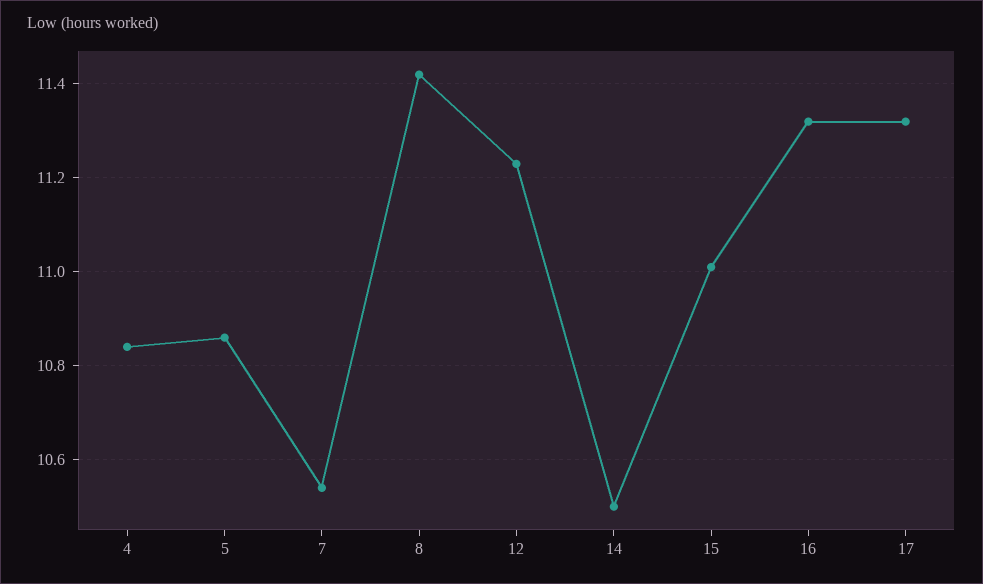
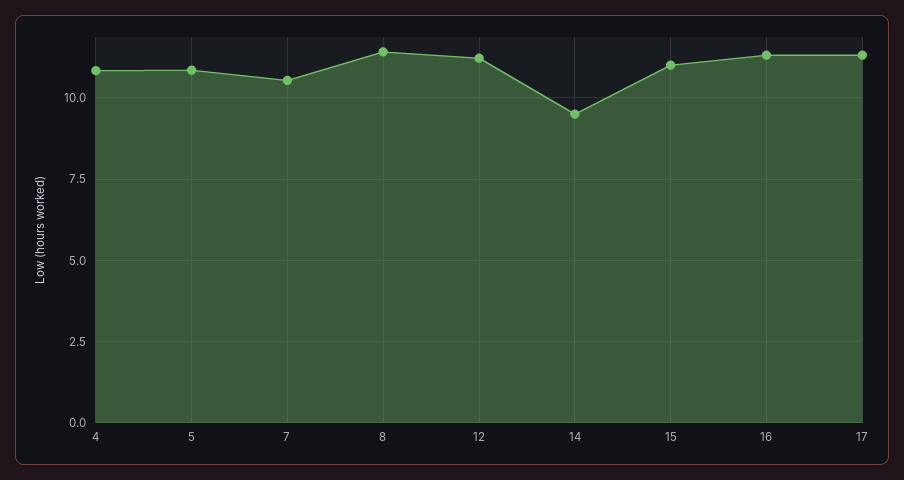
14: 10.5 -> 9.5

